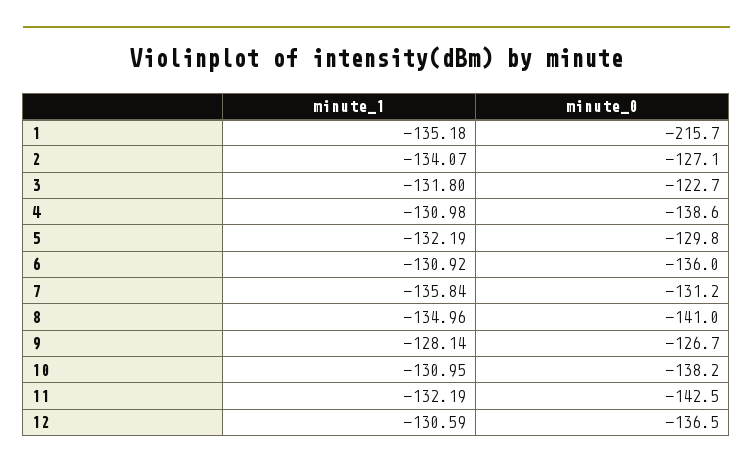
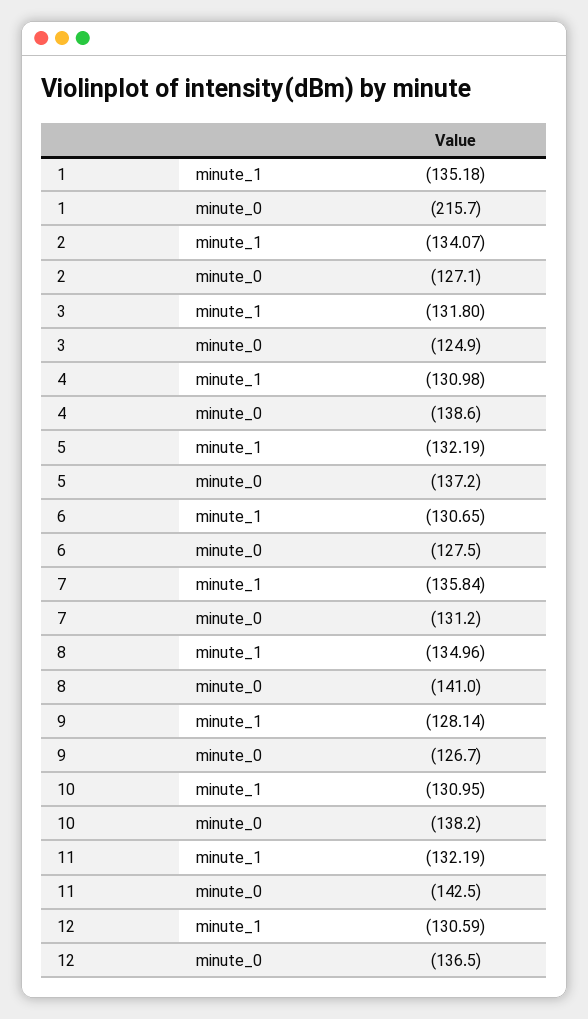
minute_0, 3: -122.7 -> -124.9
minute_0, 5: -129.8 -> -137.2
minute_1, 6: -130.92 -> -130.65
minute_0, 6: -136 -> -127.5

